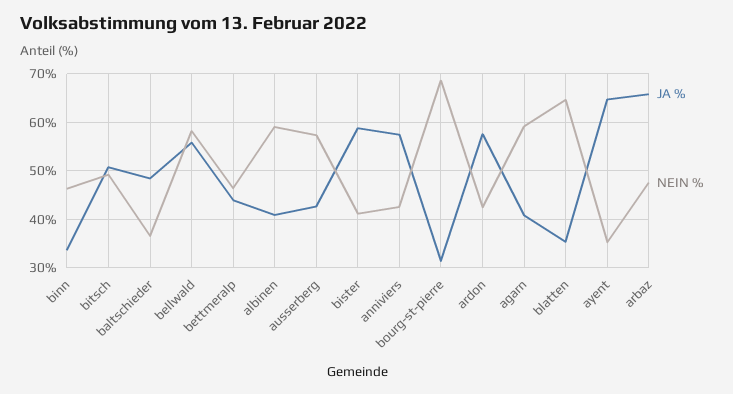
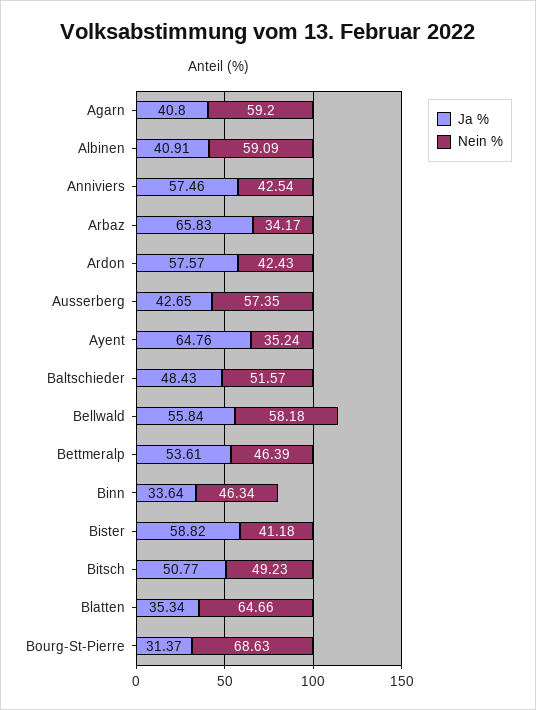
NEIN %, baltschieder: 36 -> 51.57
JA %, bettmeralp: 44 -> 53.61
NEIN %, arbaz: 48 -> 34.17

